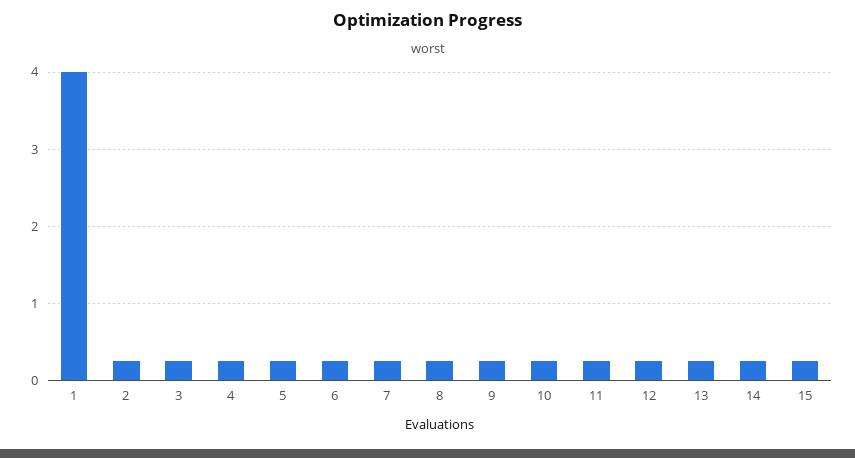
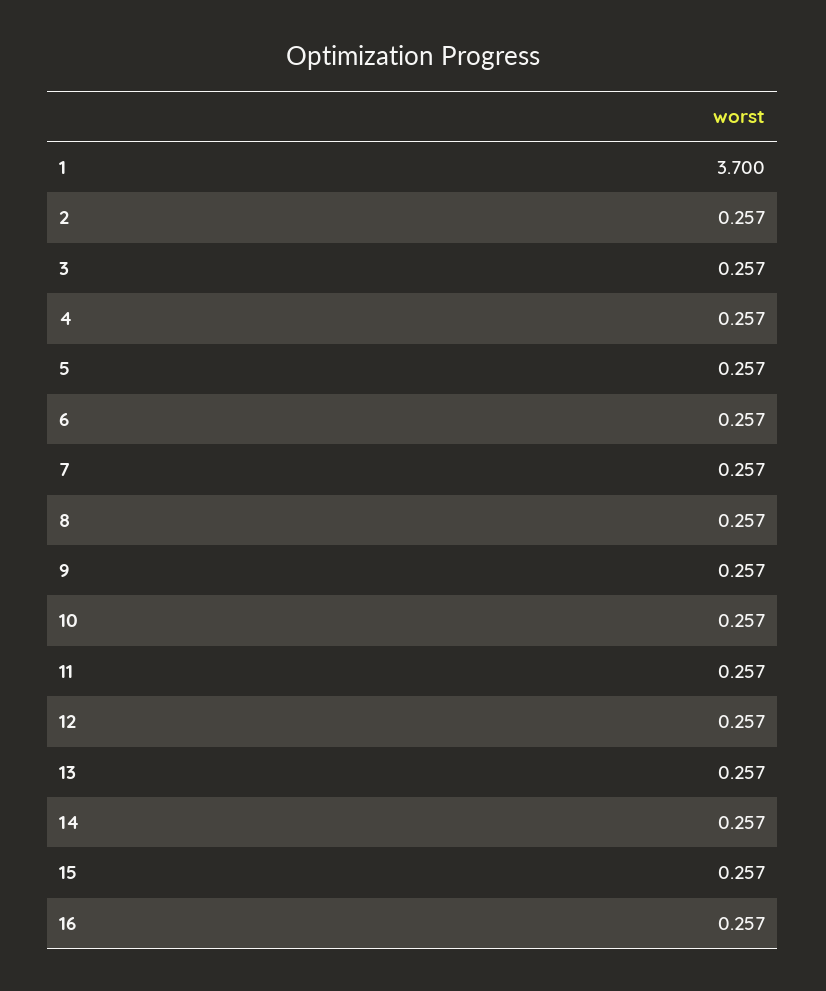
1: 4 -> 3.7
16: none -> 0.257

